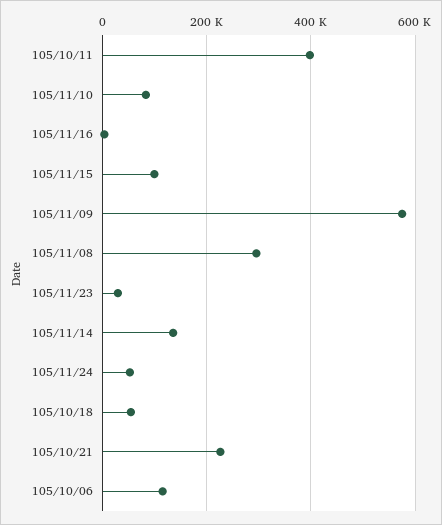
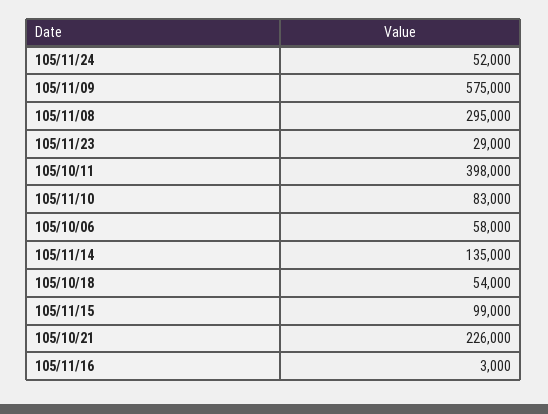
105/10/06: 120000 -> 58000

